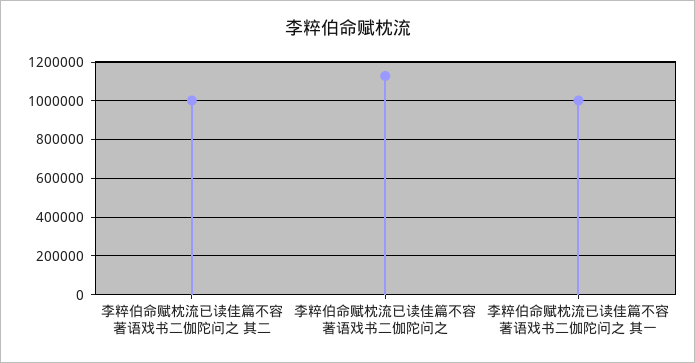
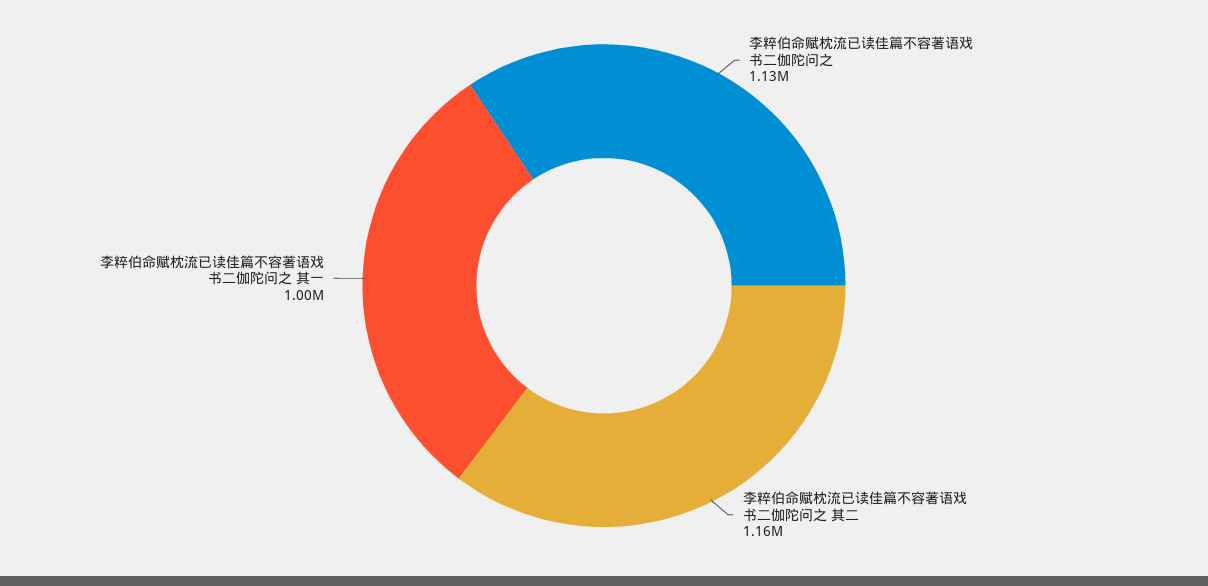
李粹伯命赋枕流已读佳篇不容著语戏书二伽陀问之 其二: 1000000 -> 1160000

